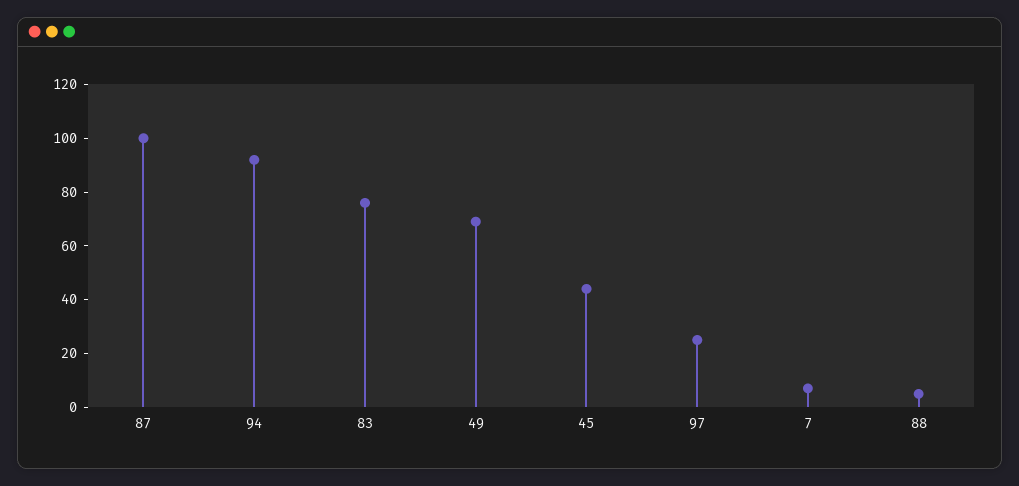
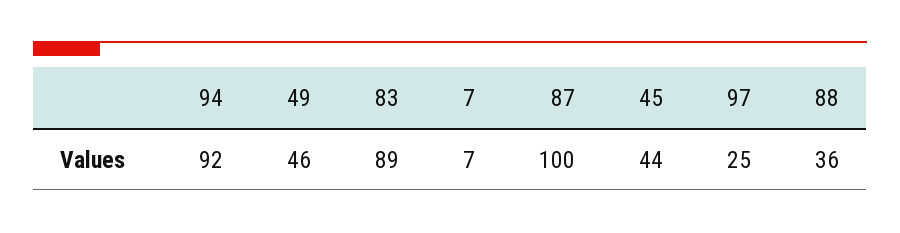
83: 75 -> 89
49: 70 -> 46
88: 5 -> 36

